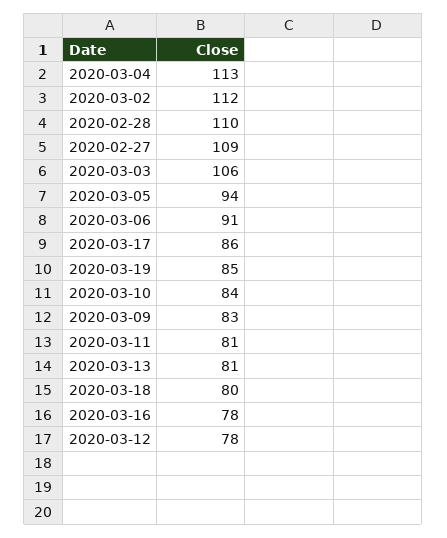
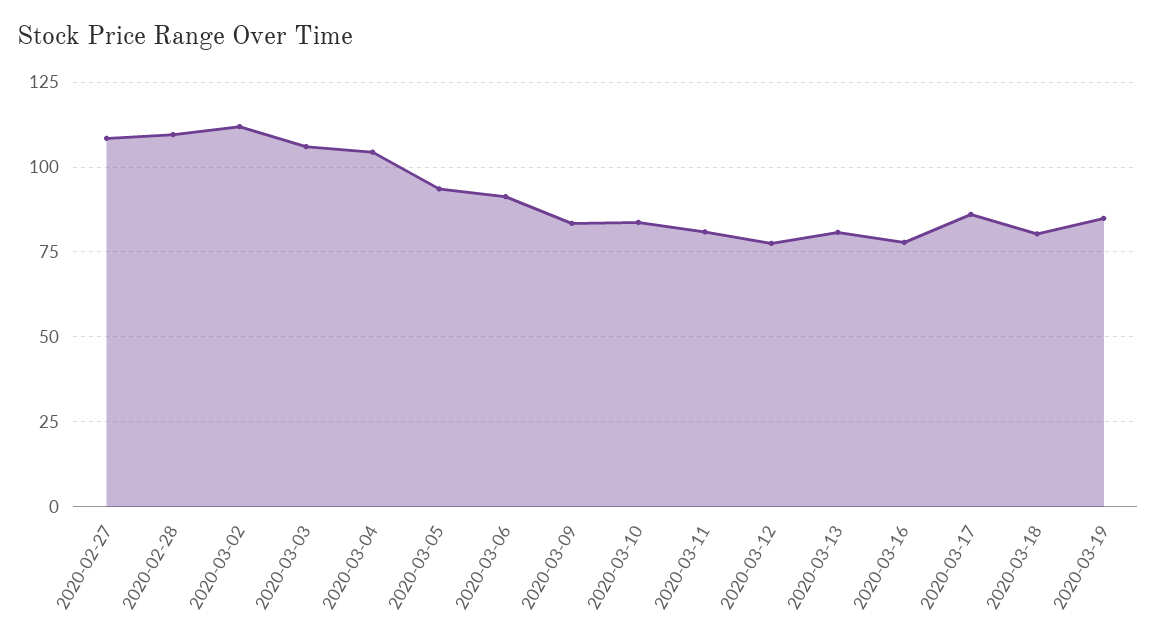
2020-03-04: 113 -> 105

